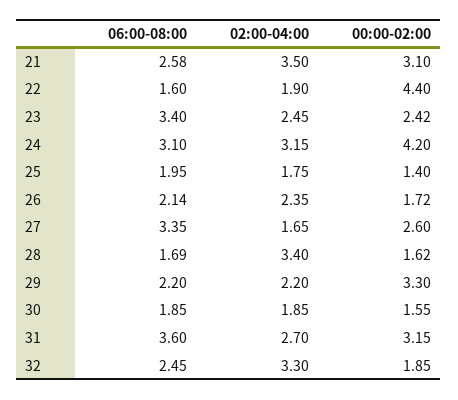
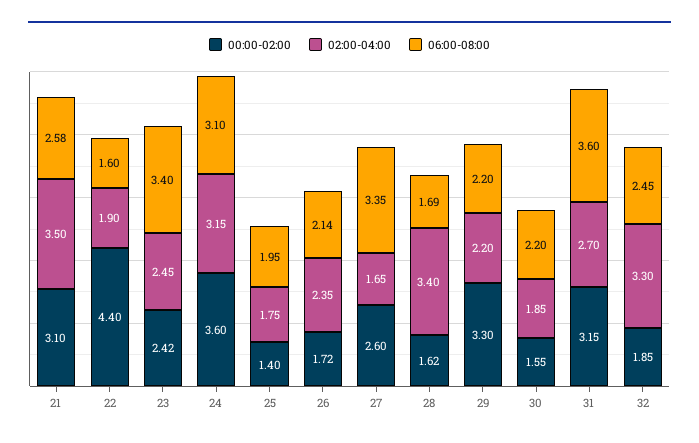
00:00-02:00, 24: 4.2 -> 3.6
06:00-08:00, 30: 1.85 -> 2.2

